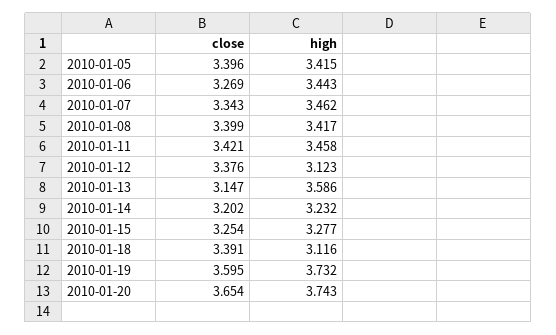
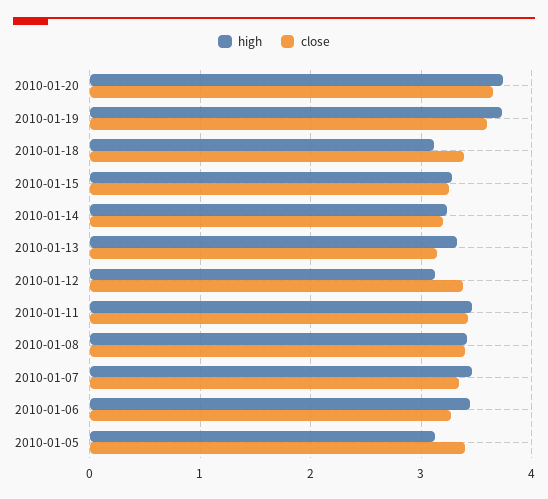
high, 2010-01-05: 3.415 -> 3.1
high, 2010-01-13: 3.586 -> 3.3

